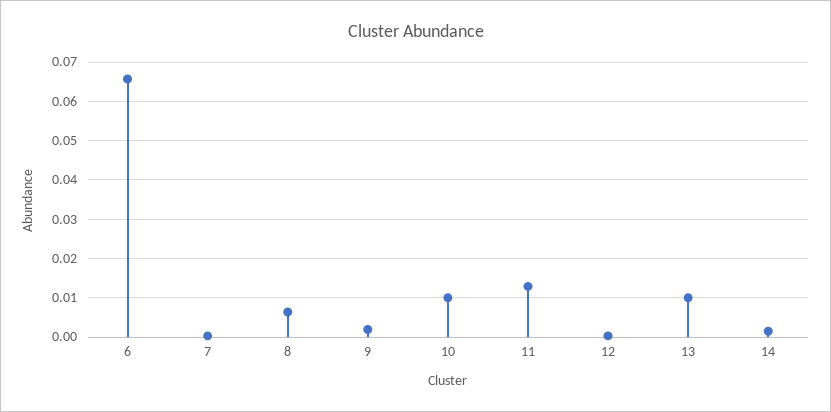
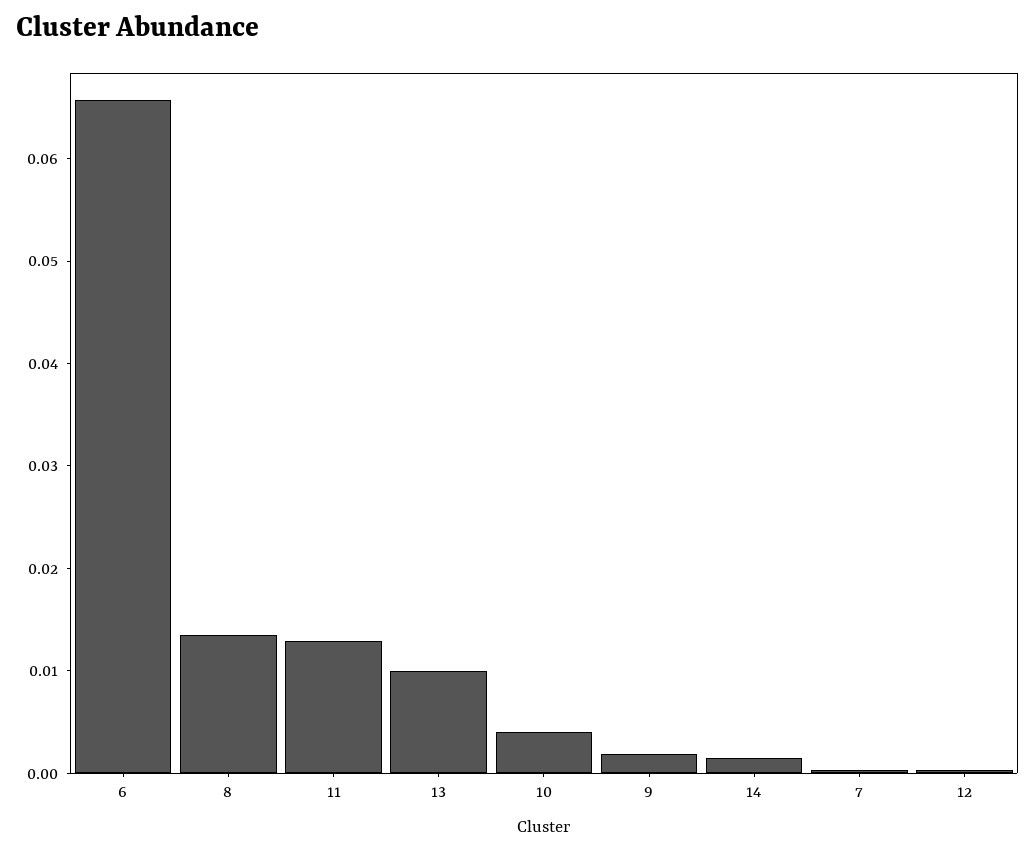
8: 0.006 -> 0.014
10: 0.01 -> 0.004

